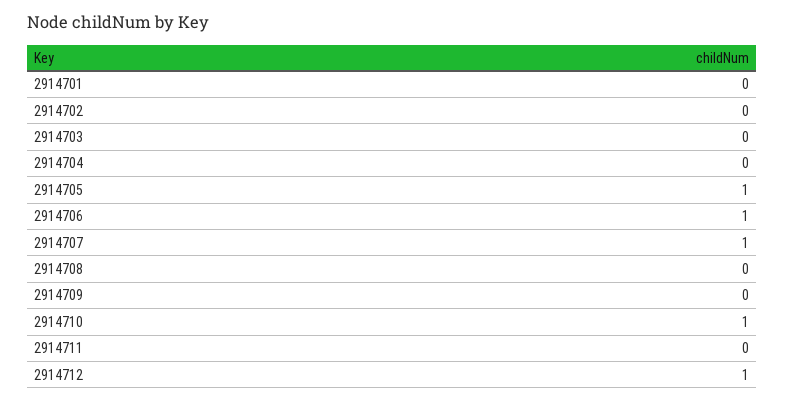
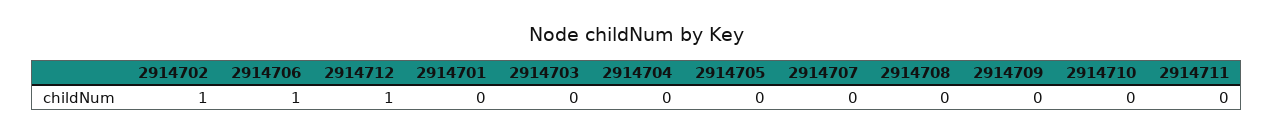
2914702: 0 -> 1
2914705: 1 -> 0
2914707: 1 -> 0
2914710: 1 -> 0

